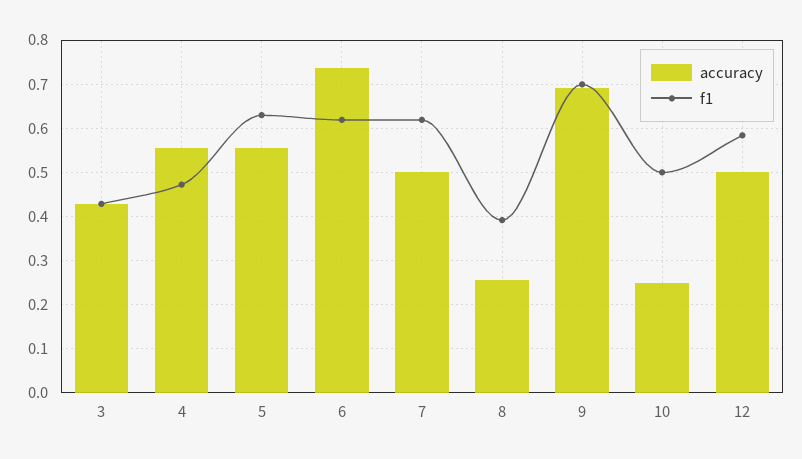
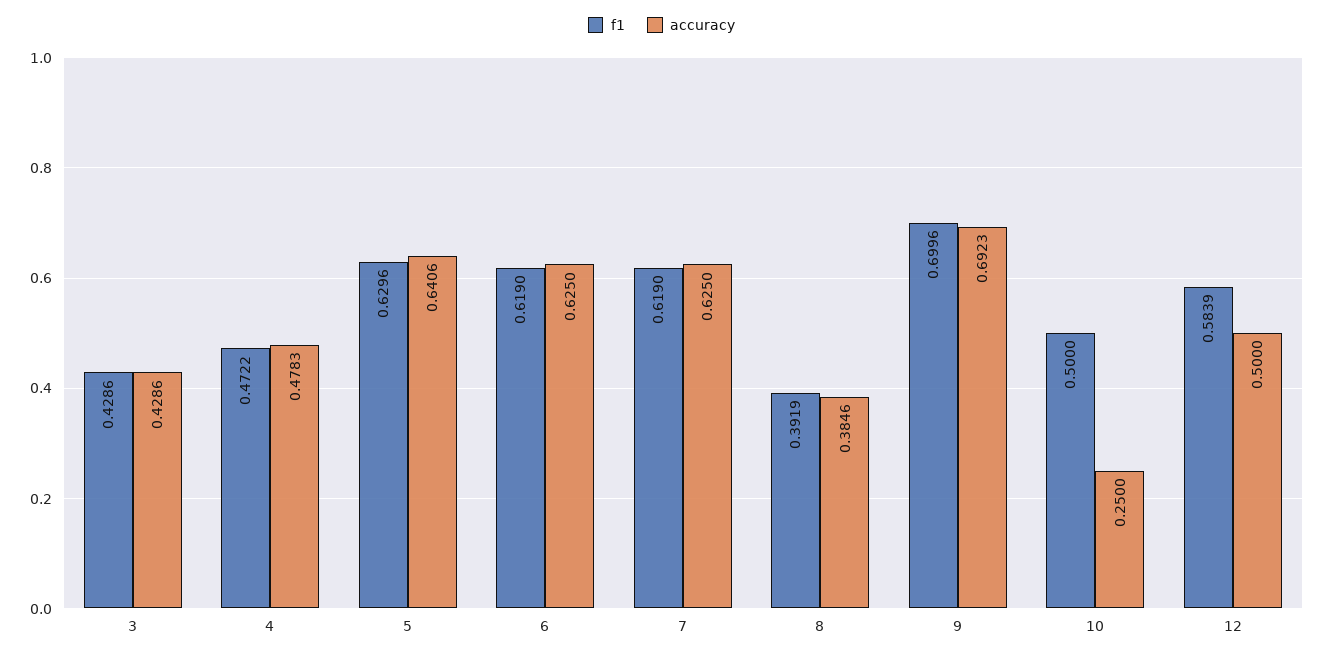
accuracy, 4: 0.56 -> 0.4783
accuracy, 5: 0.56 -> 0.6406
accuracy, 6: 0.74 -> 0.625
accuracy, 7: 0.5 -> 0.625
accuracy, 8: 0.26 -> 0.3846

